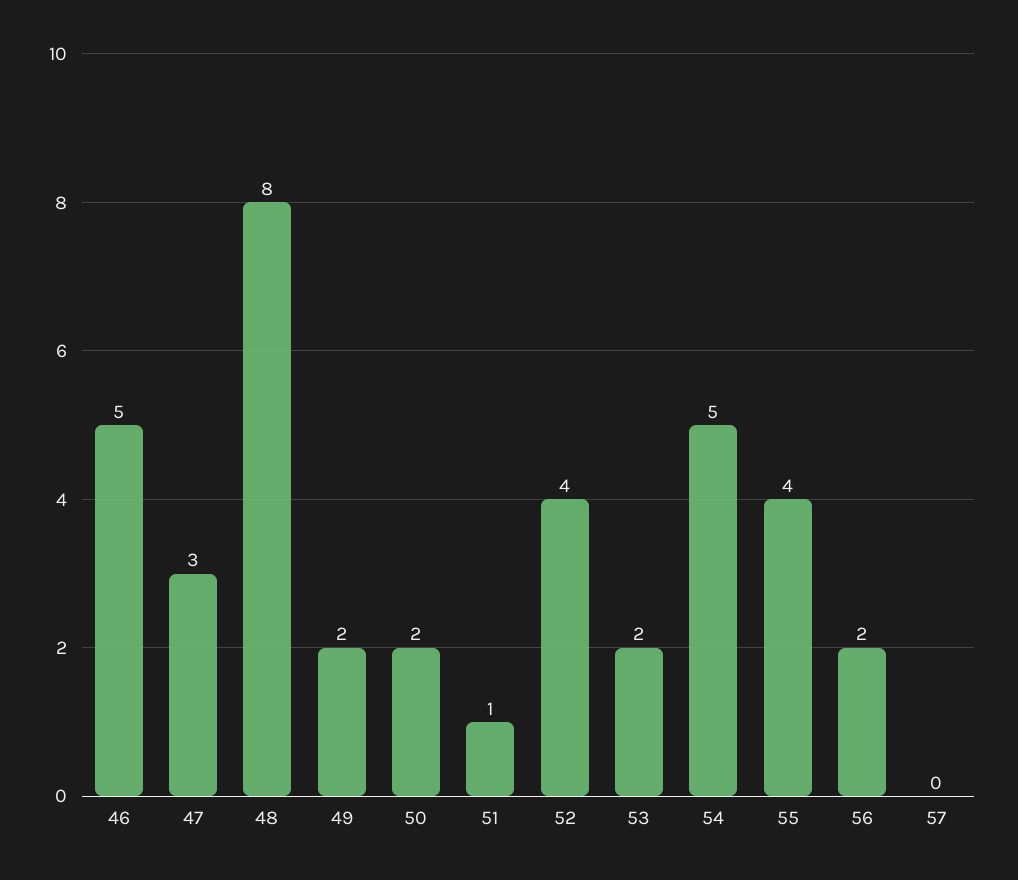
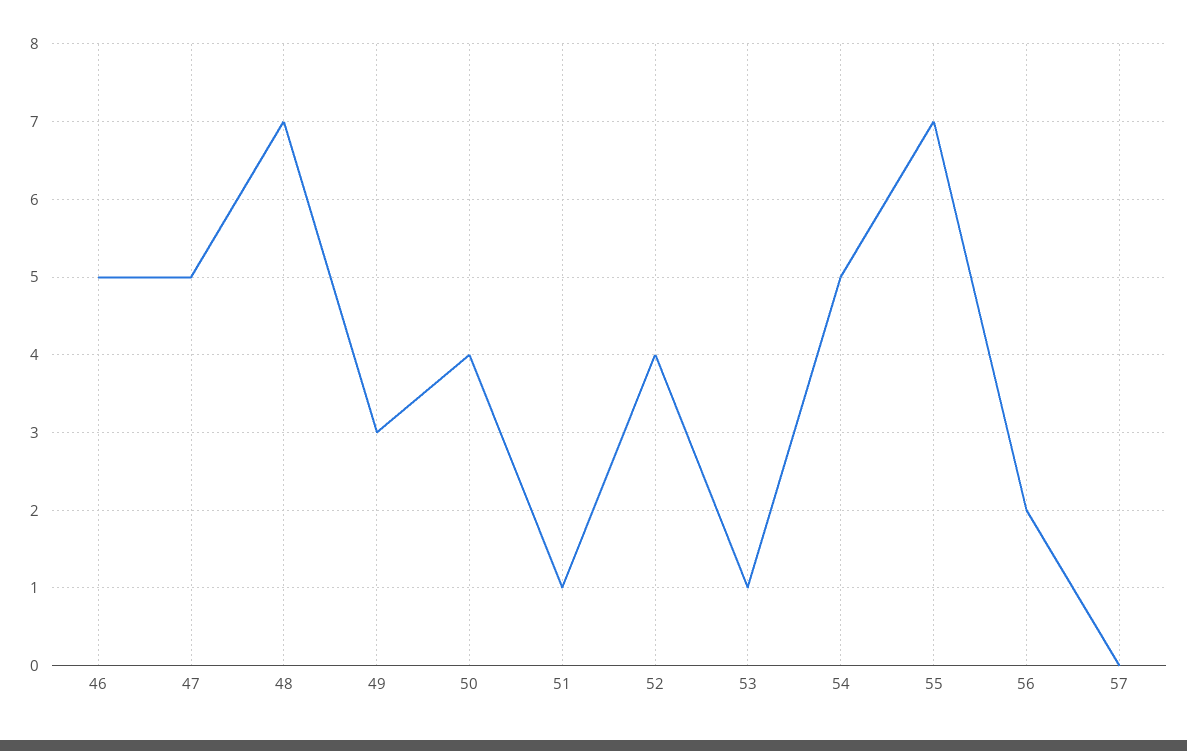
47: 3 -> 5
48: 8 -> 7
49: 2 -> 3
50: 2 -> 4
53: 2 -> 1
55: 4 -> 7

